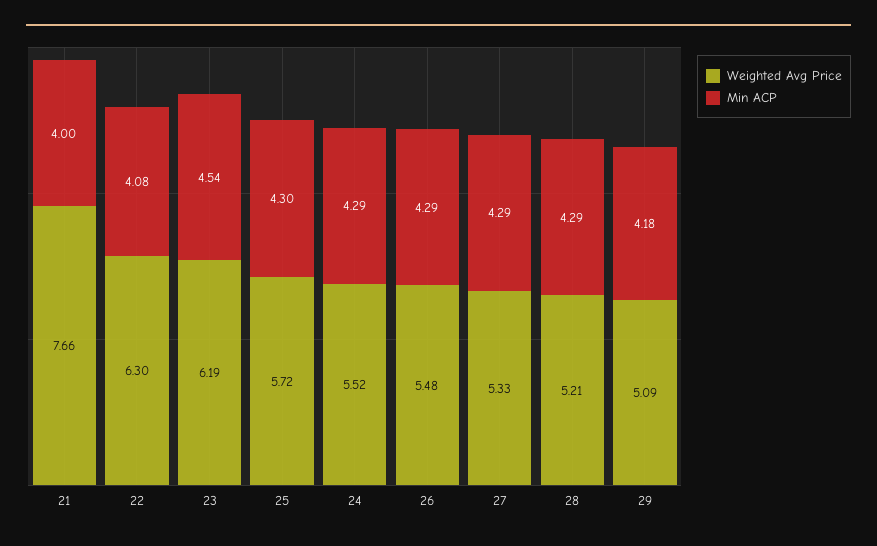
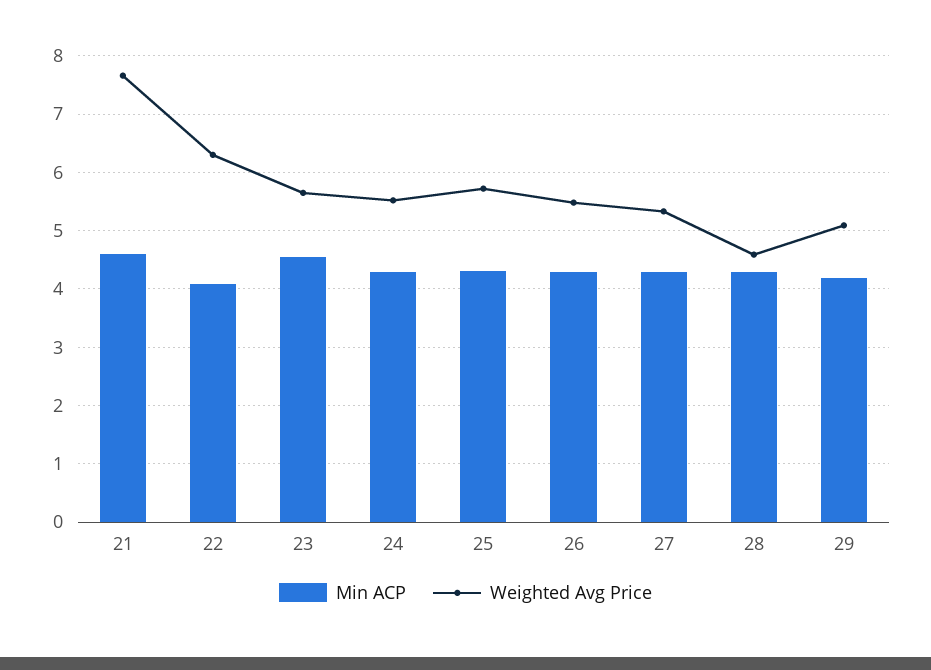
Min ACP, 21: 4 -> 4.6
Weighted Avg Price, 23: 6.19 -> 5.6
Weighted Avg Price, 28: 5.21 -> 4.6

